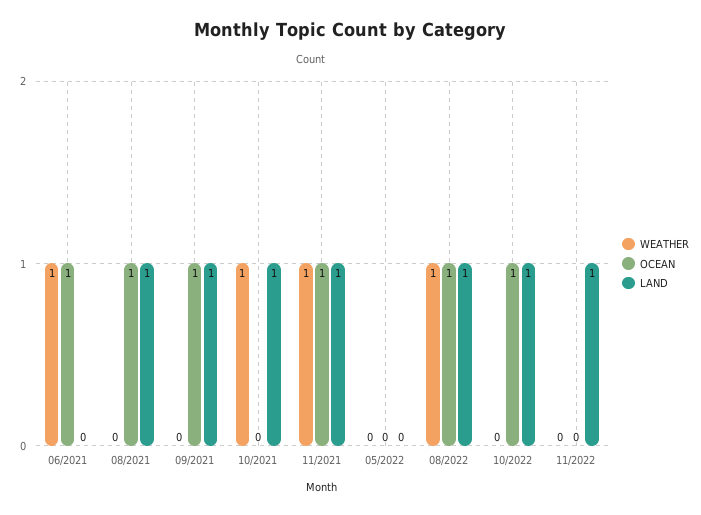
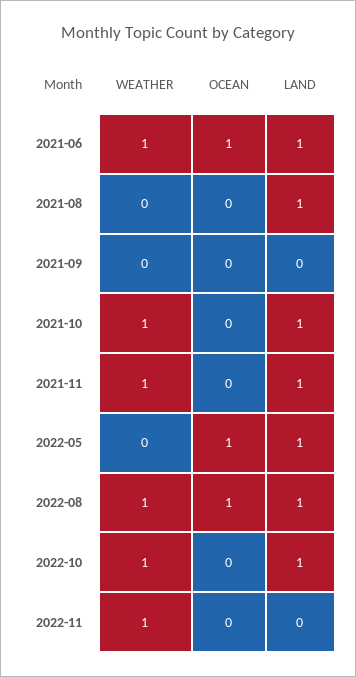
LAND, 06/2021: 0 -> 1
OCEAN, 08/2021: 1 -> 0
OCEAN, 09/2021: 1 -> 0
LAND, 09/2021: 1 -> 0
OCEAN, 11/2021: 1 -> 0
OCEAN, 05/2022: 0 -> 1
LAND, 05/2022: 0 -> 1
WEATHER, 10/2022: 0 -> 1
OCEAN, 10/2022: 1 -> 0
WEATHER, 11/2022: 0 -> 1
LAND, 11/2022: 1 -> 0

